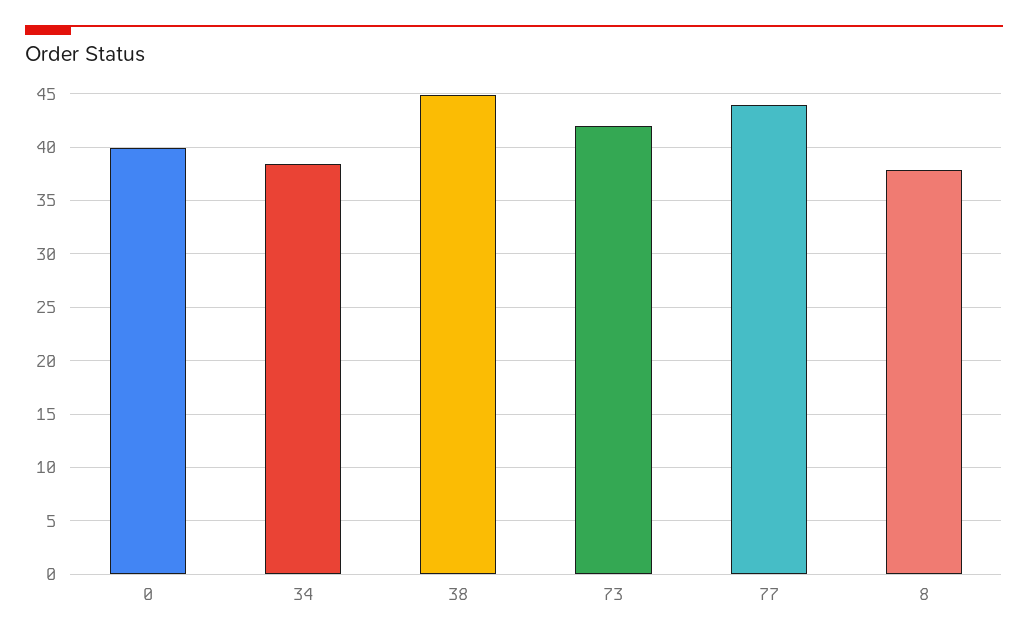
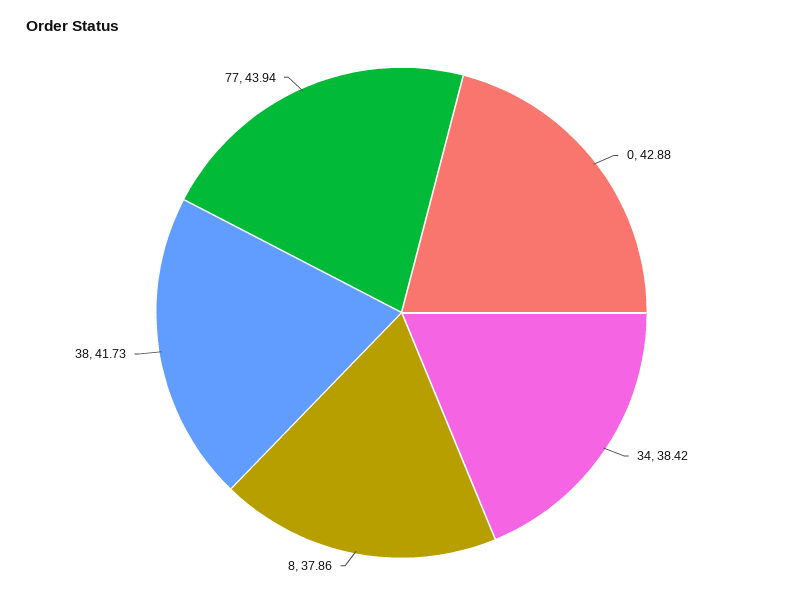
0: 40 -> 42.88
38: 45 -> 41.73
73: 42 -> none

